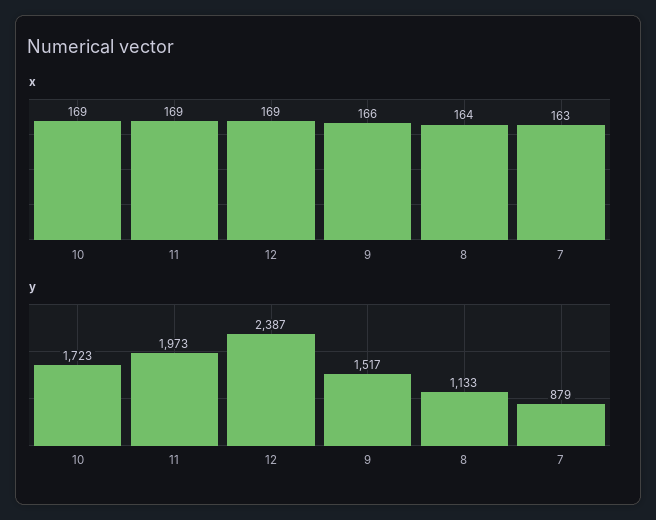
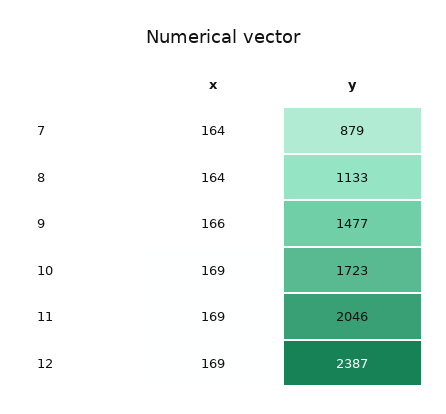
x, 7: 163 -> 164
y, 11: 1973 -> 2046
y, 9: 1517 -> 1477

